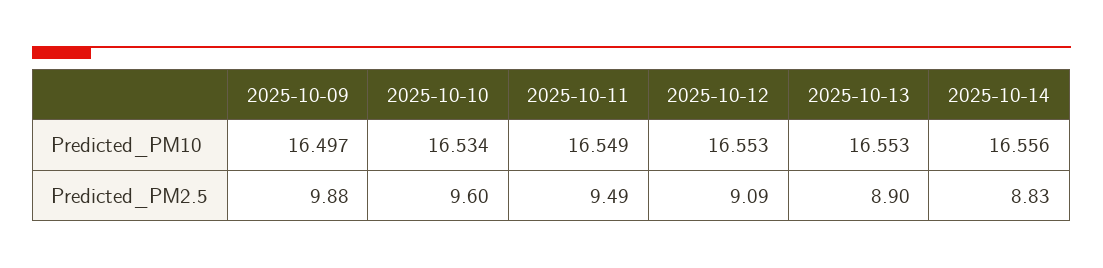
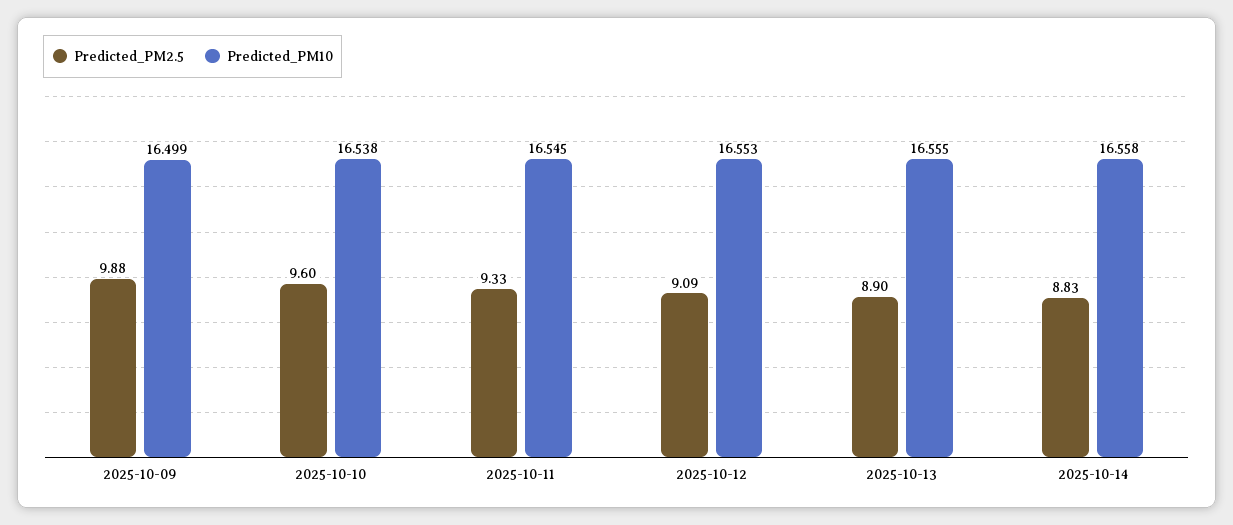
Predicted_PM10, 2025-10-09: 16.497 -> 16.499
Predicted_PM10, 2025-10-10: 16.534 -> 16.538
Predicted_PM10, 2025-10-11: 16.549 -> 16.545
Predicted_PM10, 2025-10-13: 16.553 -> 16.555
Predicted_PM10, 2025-10-14: 16.556 -> 16.558
Predicted_PM2.5, 2025-10-11: 9.49 -> 9.33

